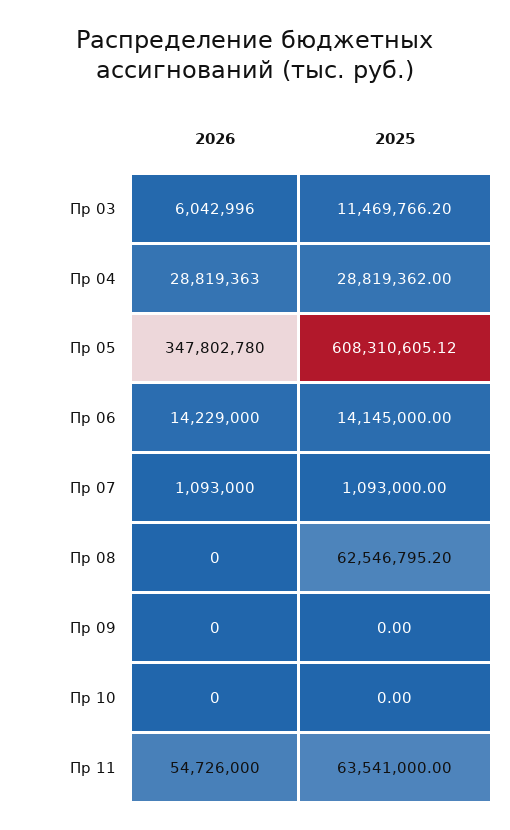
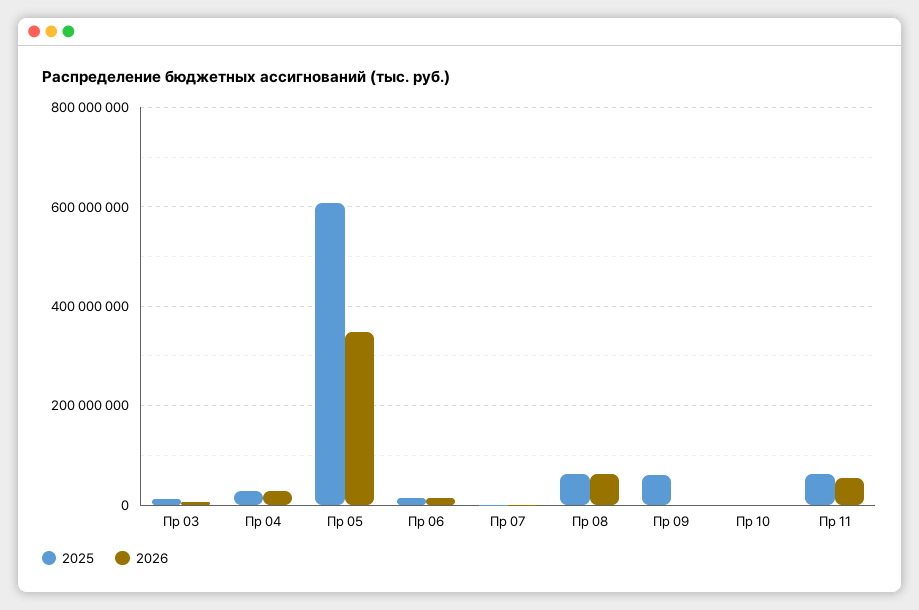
2026, Пр 08: 0 -> 60000000
2025, Пр 09: 0 -> 60000000

